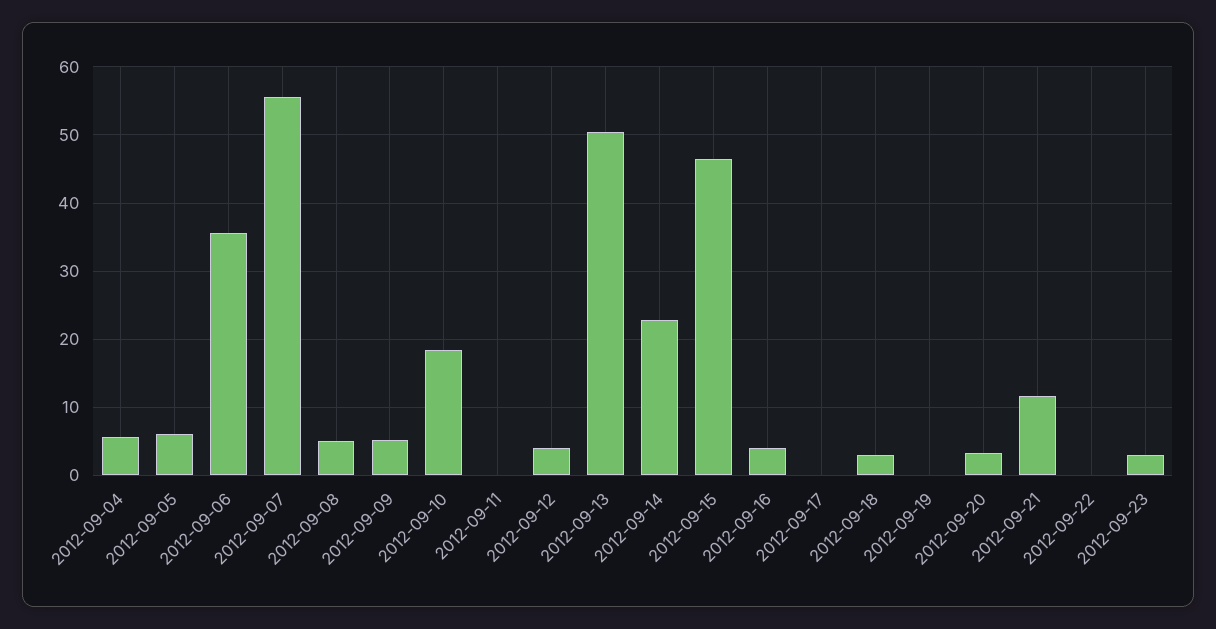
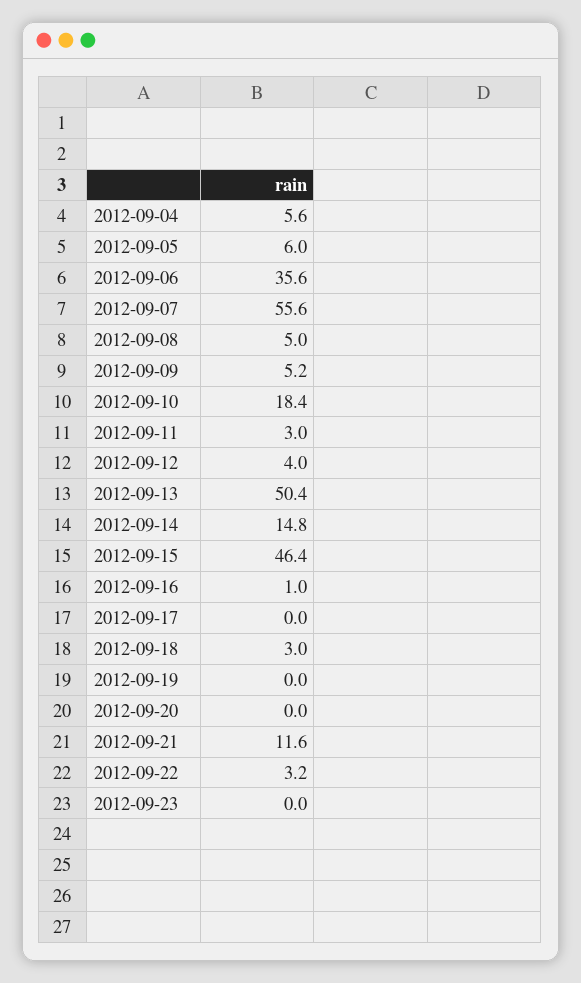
2012-09-11: 0 -> 3
2012-09-14: 23 -> 14.8
2012-09-16: 4 -> 1
2012-09-20: 3 -> 0
2012-09-22: 0 -> 3.2
2012-09-23: 3 -> 0

